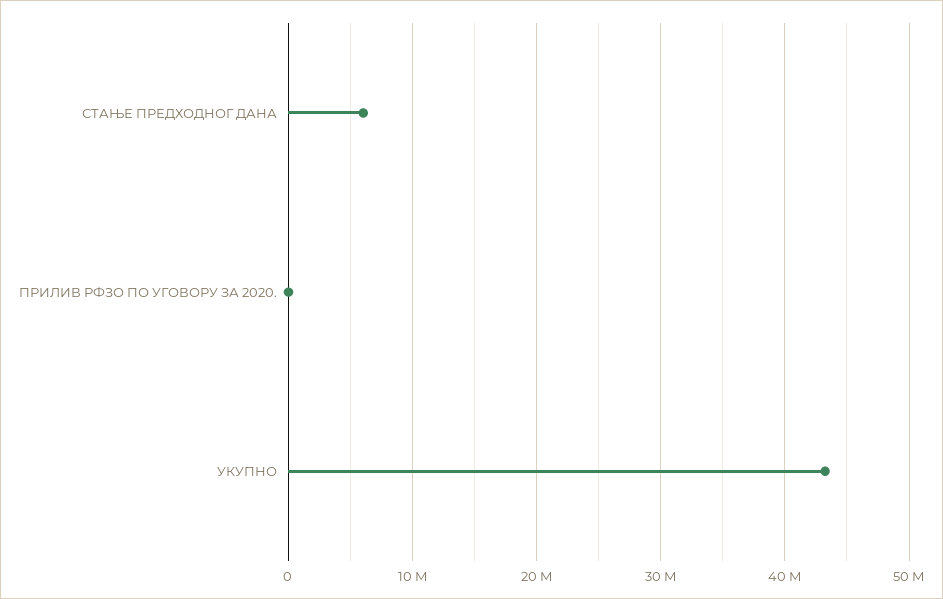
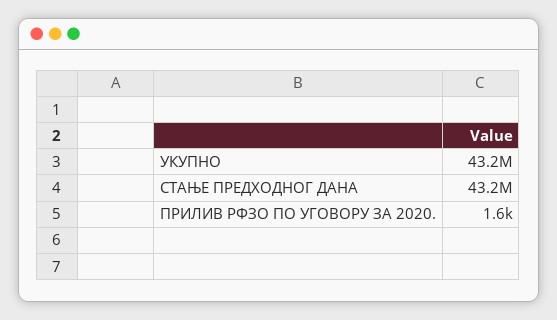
СТАЊЕ ПРЕДХОДНОГ ДАНА: 6000000 -> 43200000

